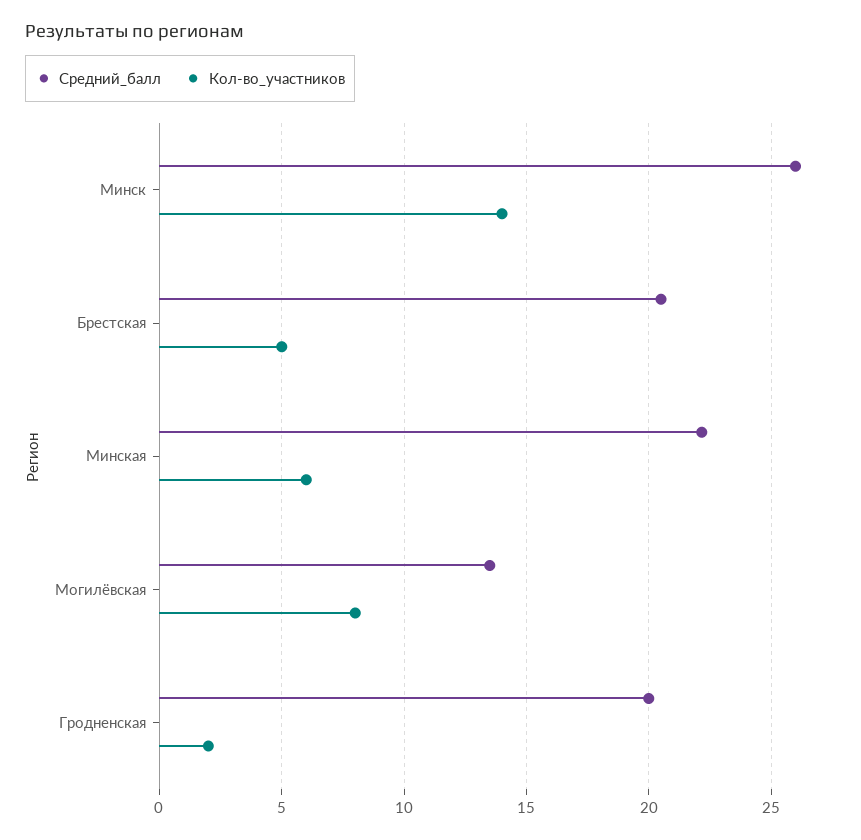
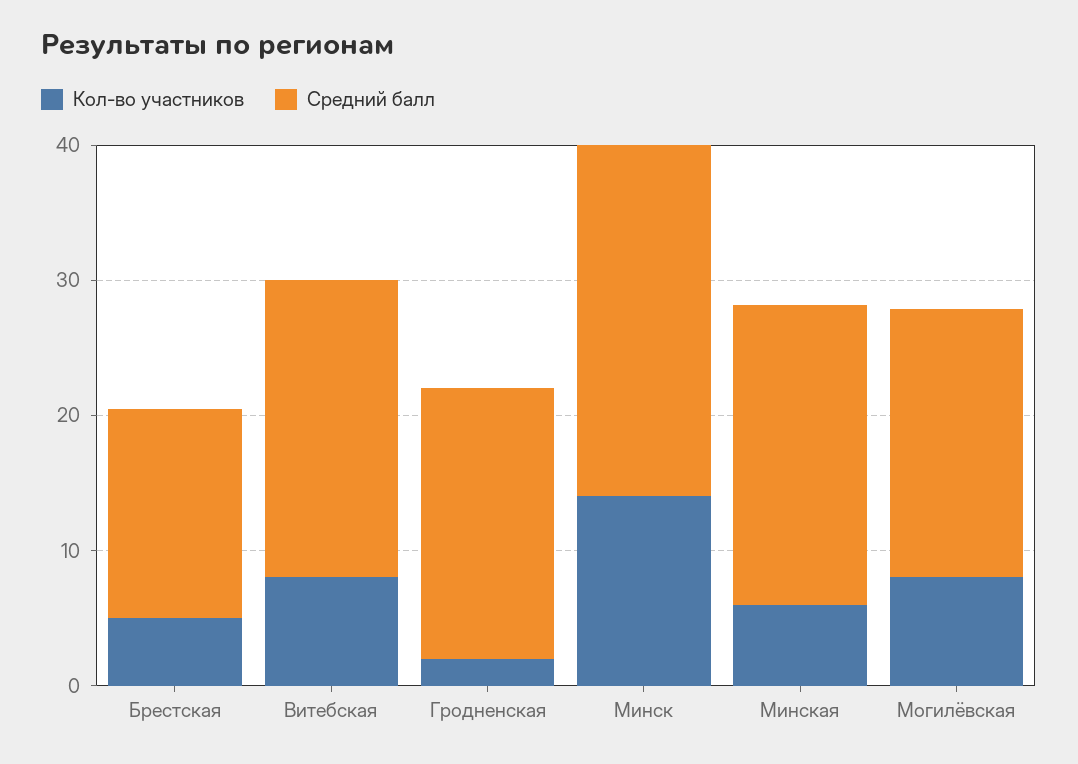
Средний_балл, Брестская: 20.5 -> 16
Средний_балл, Могилёвская: 13.5 -> 20
Кол-во_участников, Витебская: none -> 8
Средний_балл, Витебская: none -> 22

